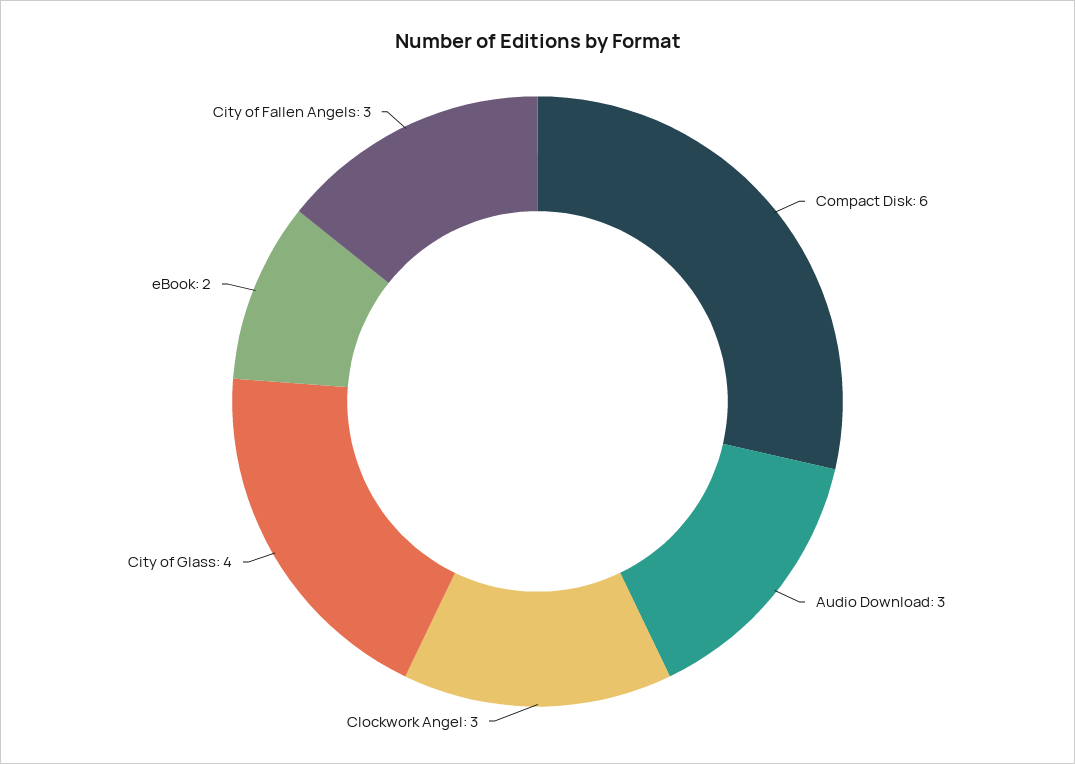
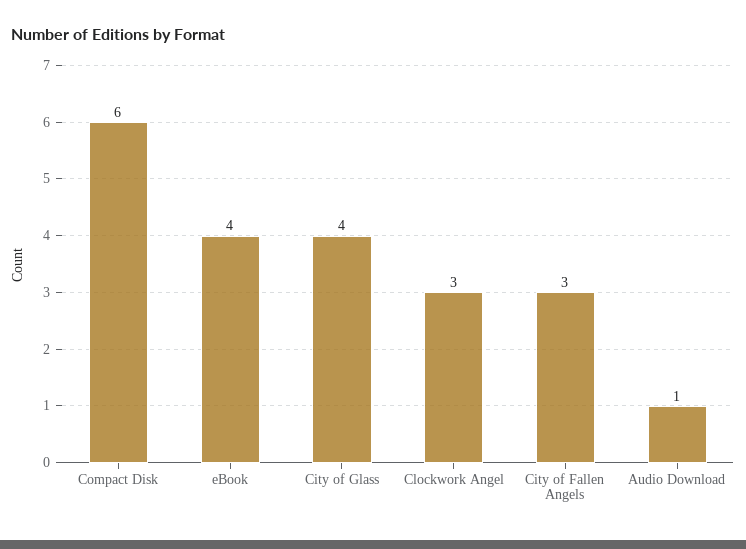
Audio Download: 3 -> 1
eBook: 2 -> 4

